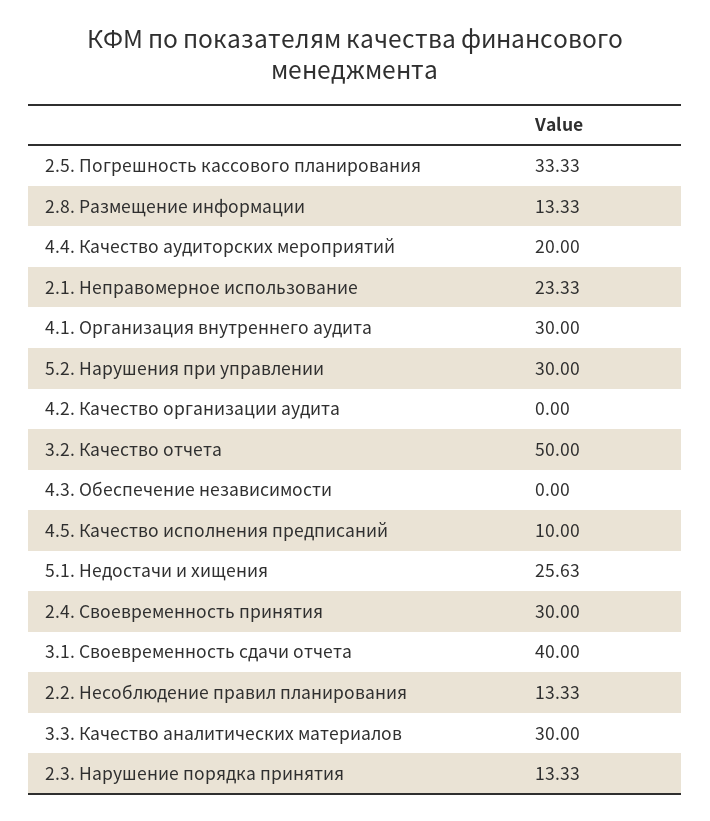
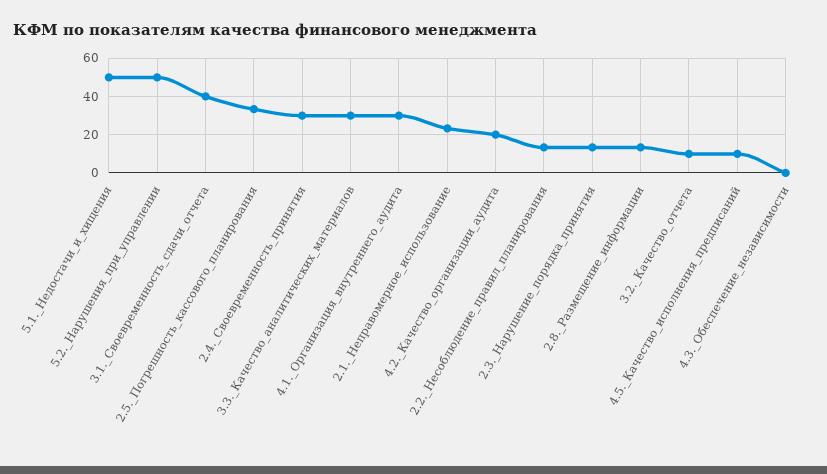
4.4. Качество аудиторских мероприятий: 20 -> none
5.2. Нарушения при управлении: 30 -> 50
4.2. Качество организации аудита: 0 -> 20
3.2. Качество отчета: 50 -> 10
5.1. Недостачи и хищения: 25.63 -> 50

